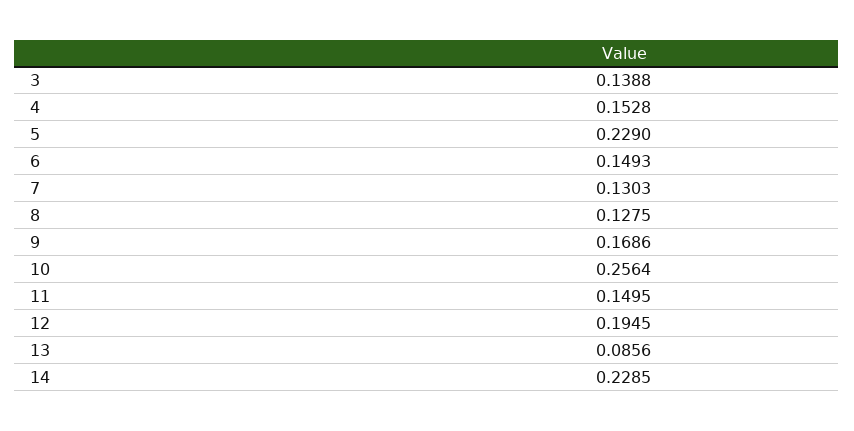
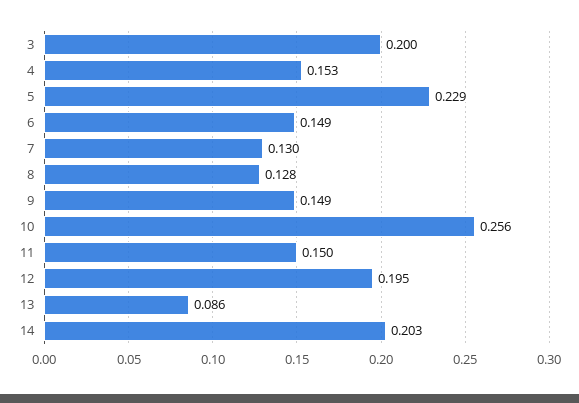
3: 0.1388 -> 0.2
9: 0.1686 -> 0.149
14: 0.2285 -> 0.203

